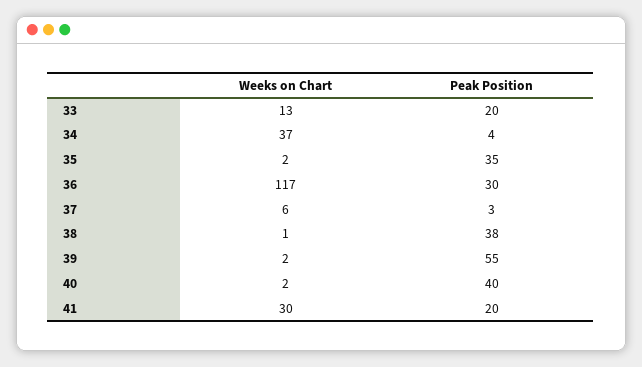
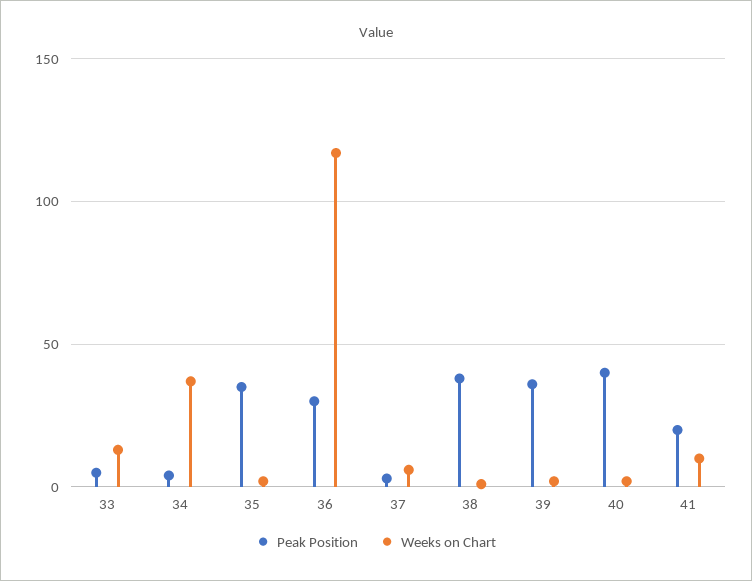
Peak Position, 33: 20 -> 5
Peak Position, 39: 55 -> 35
Weeks on Chart, 41: 30 -> 10

